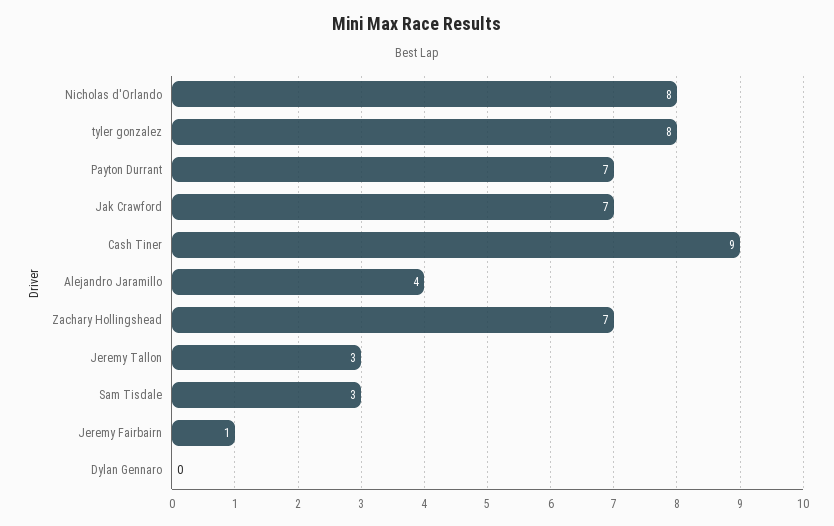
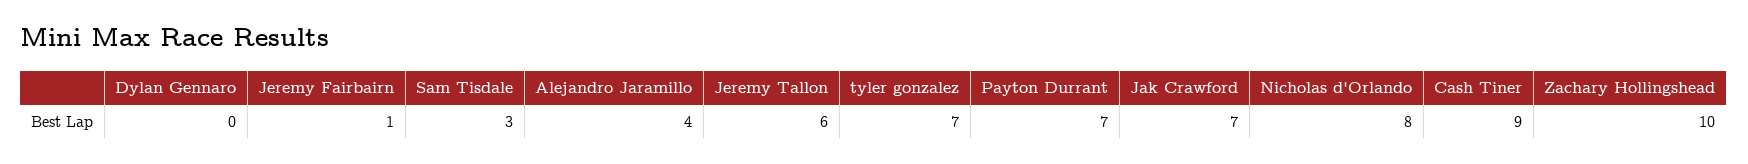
tyler gonzalez: 8 -> 7
Zachary Hollingshead: 7 -> 10
Jeremy Tallon: 3 -> 6

